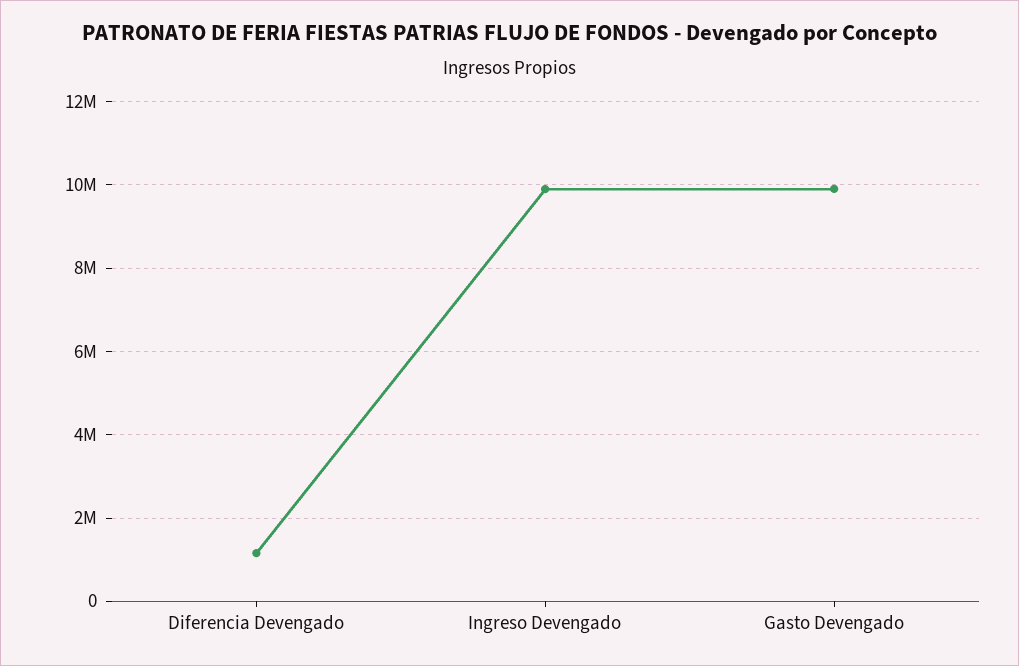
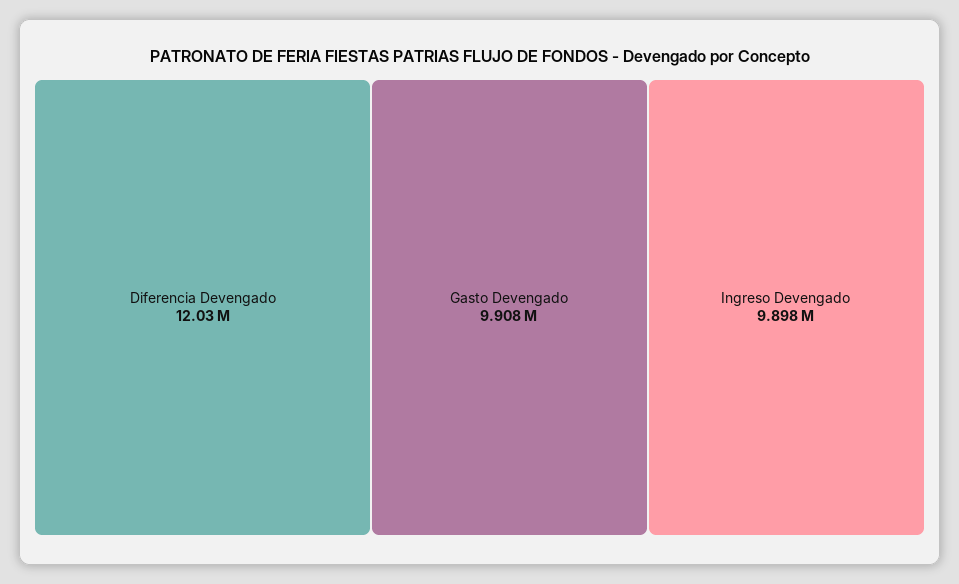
Diferencia Devengado: 1200000 -> 12030000

